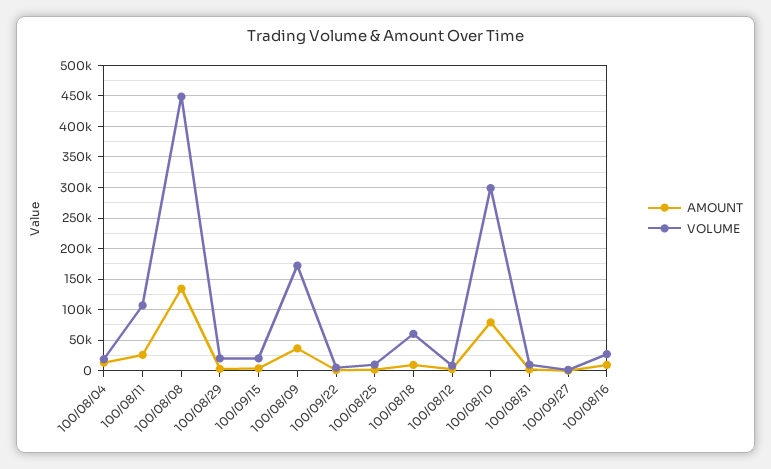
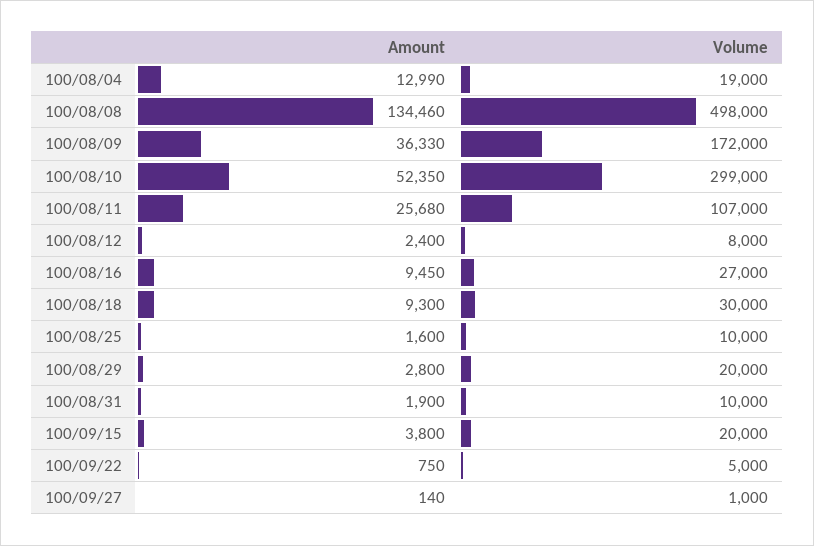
VOLUME, 100/08/08: 450000 -> 498000
VOLUME, 100/08/18: 60000 -> 30000
AMOUNT, 100/08/10: 80000 -> 52350

